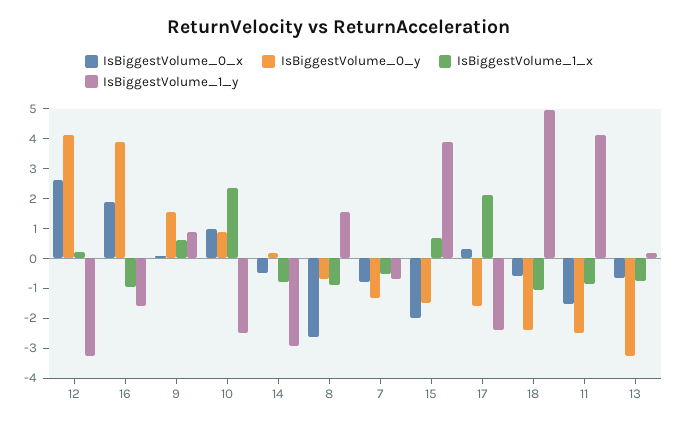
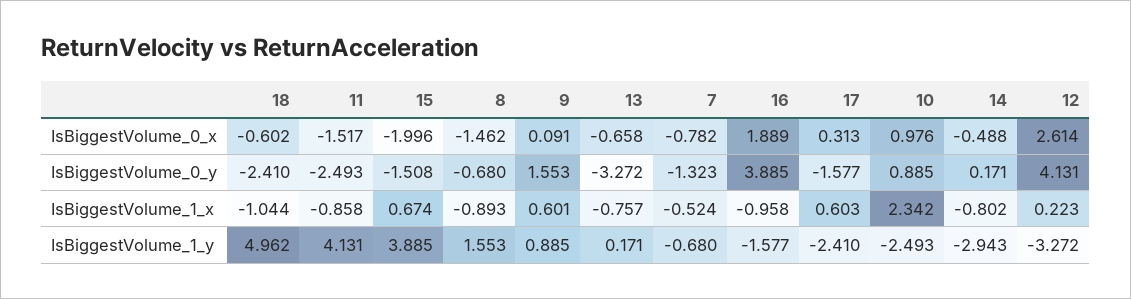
IsBiggestVolume_0_x, 8: -2.5 -> -1.462
IsBiggestVolume_1_x, 17: 2 -> 0.603

